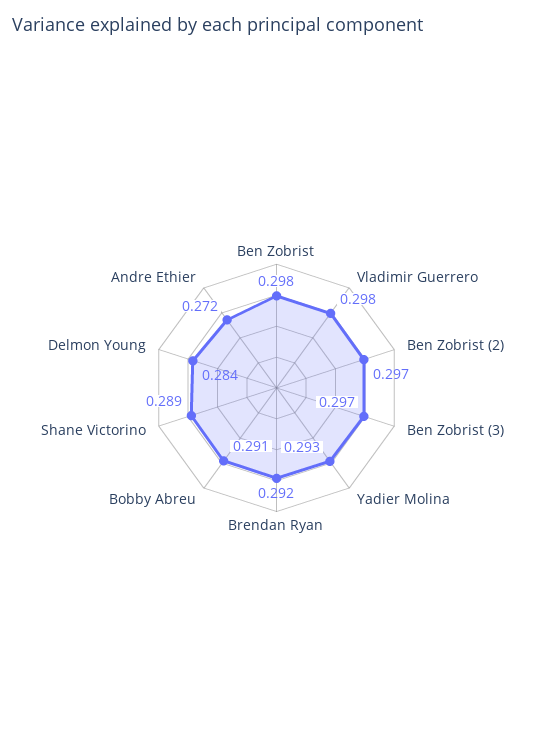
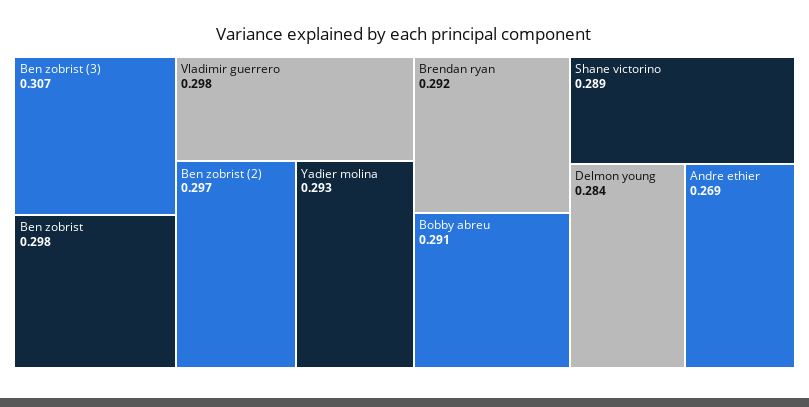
Ben Zobrist (3): 0.297 -> 0.307
Andre Ethier: 0.272 -> 0.269

